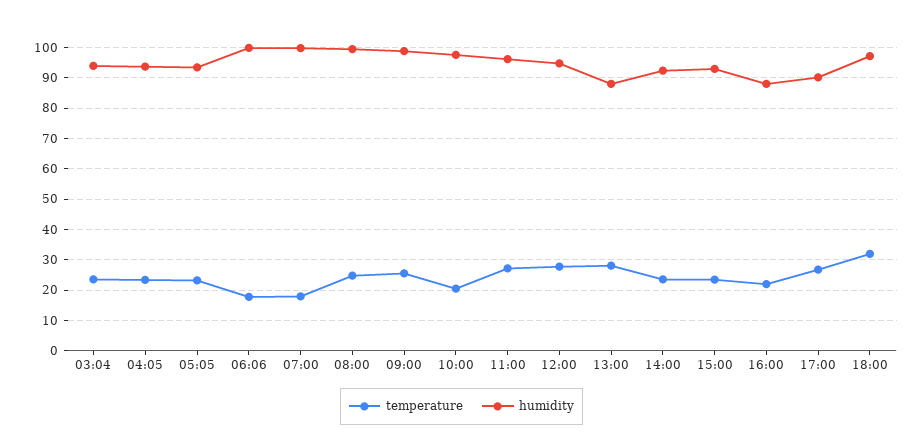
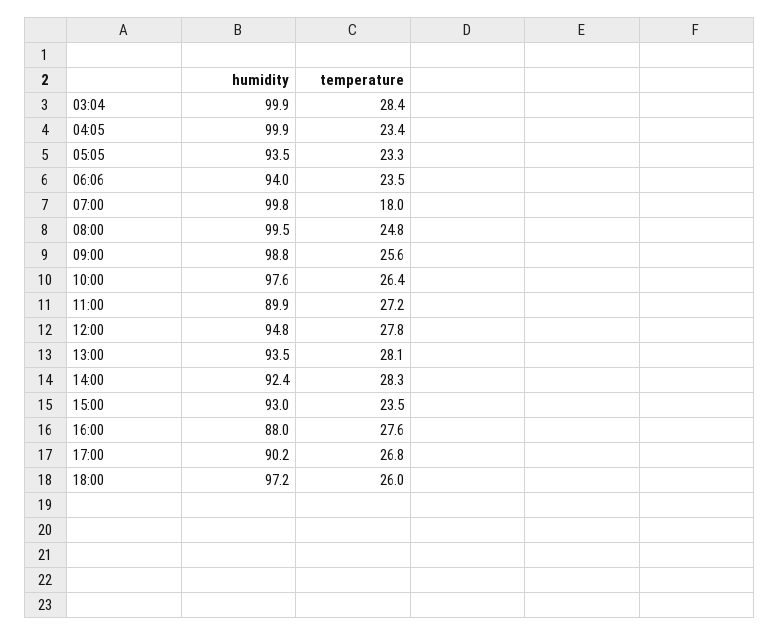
temperature, 03:04: 24 -> 28.4
humidity, 03:04: 94 -> 99.9
humidity, 04:05: 94 -> 99.9
temperature, 06:06: 18 -> 23.5
humidity, 06:06: 100 -> 94
temperature, 10:00: 20 -> 26.4
humidity, 11:00: 96 -> 89.9
humidity, 13:00: 88 -> 93.5
temperature, 14:00: 24 -> 28.3
temperature, 16:00: 22 -> 27.6
temperature, 18:00: 32 -> 26

